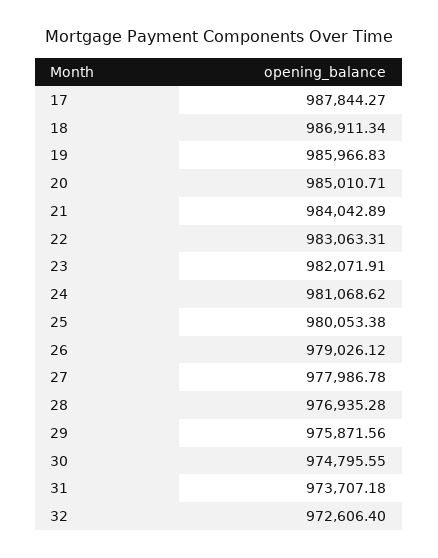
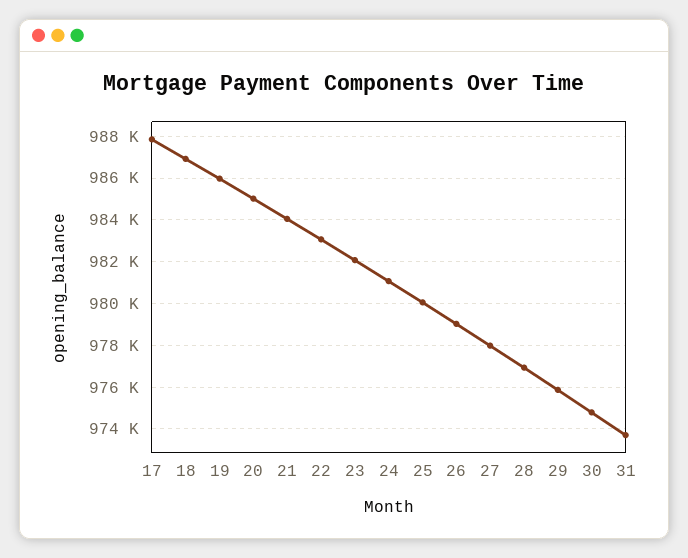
32: 972606.4 -> none

